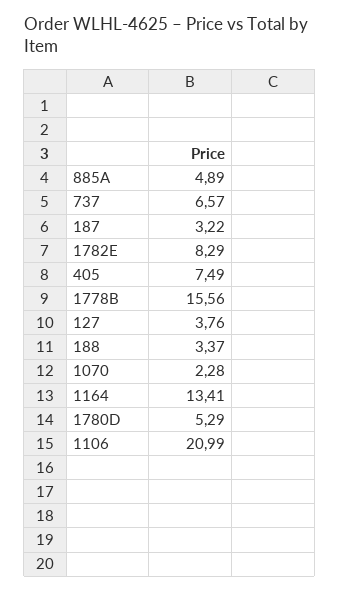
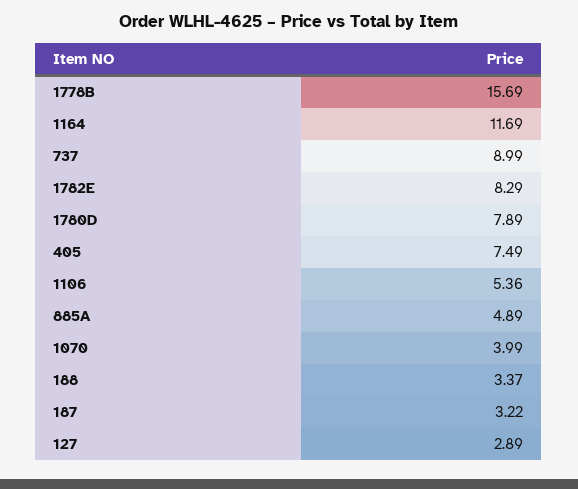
737: 6.57 -> 8.99
1778B: 15.56 -> 15.69
127: 3.76 -> 2.89
1070: 2.28 -> 3.99
1164: 13.41 -> 11.69
1780D: 5.29 -> 7.89
1106: 20.99 -> 5.36

